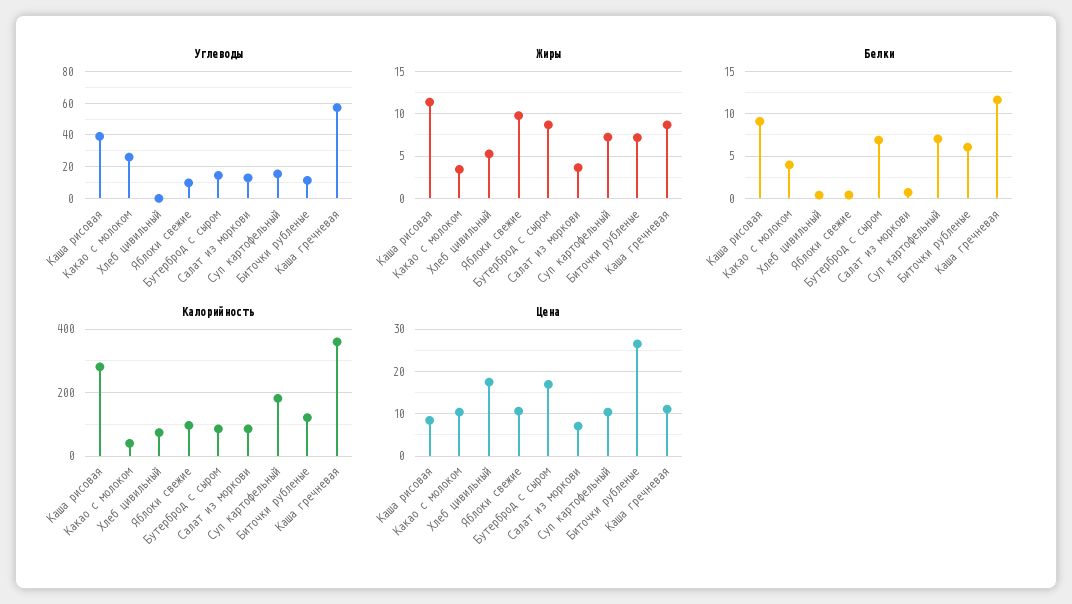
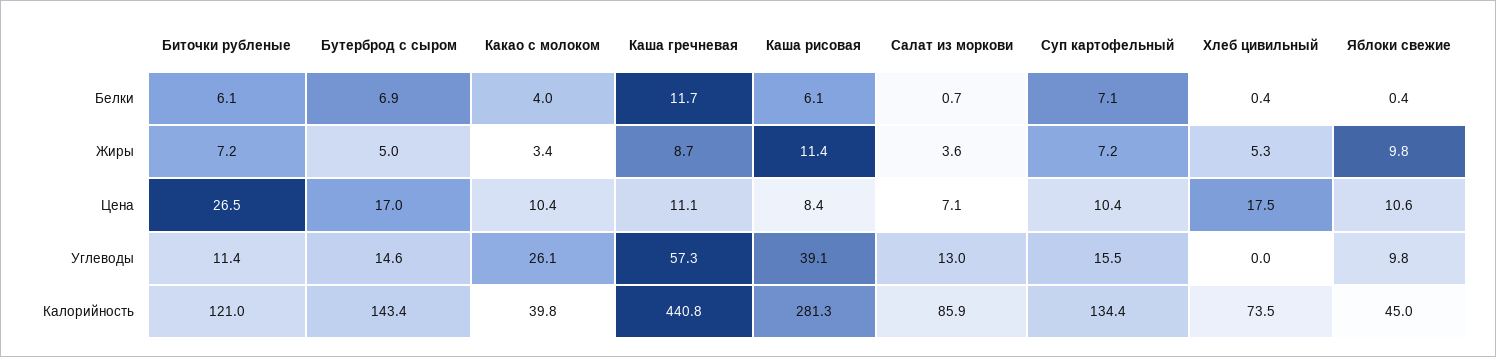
Жиры, Бутерброд с сыром: 9 -> 5
Белки, Каша рисовая: 9 -> 6.1
Калорийность, Яблоки свежие: 100 -> 45
Калорийность, Бутерброд с сыром: 80 -> 143.4
Калорийность, Суп картофельный: 180 -> 134.4
Калорийность, Каша гречневая: 360 -> 440.8

